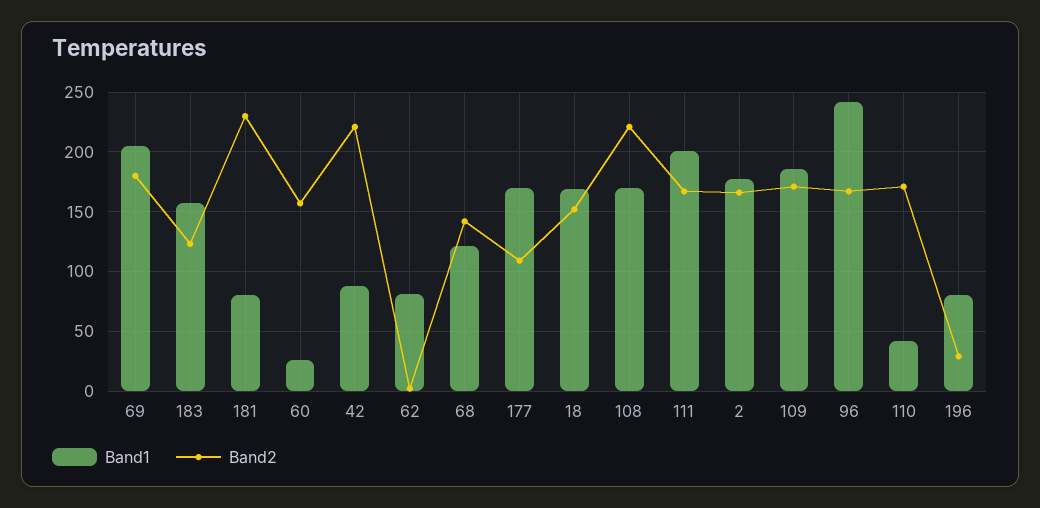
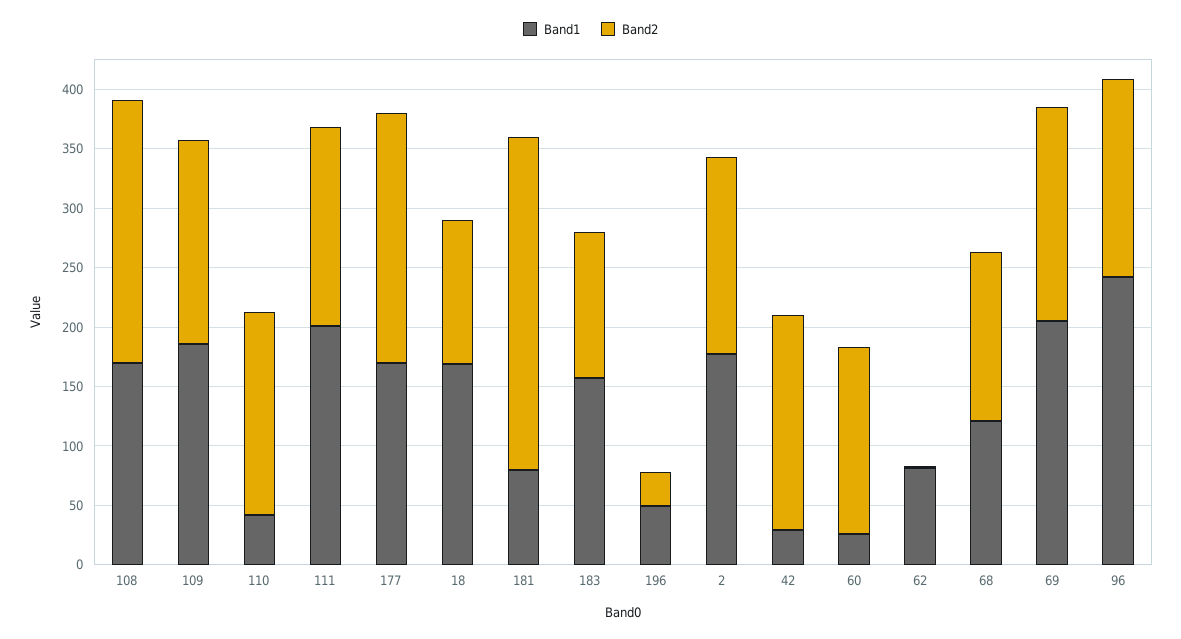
Band2, 181: 230 -> 280
Band1, 42: 90 -> 30
Band2, 42: 220 -> 180
Band2, 177: 110 -> 210
Band2, 18: 150 -> 120
Band1, 196: 80 -> 50

